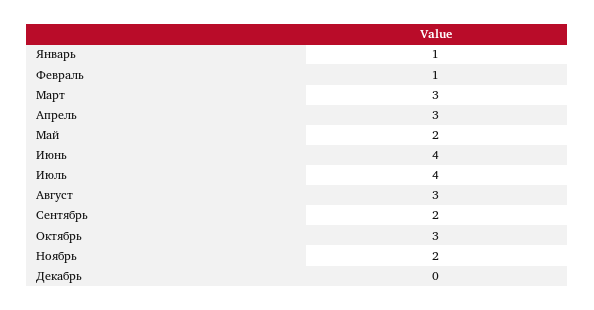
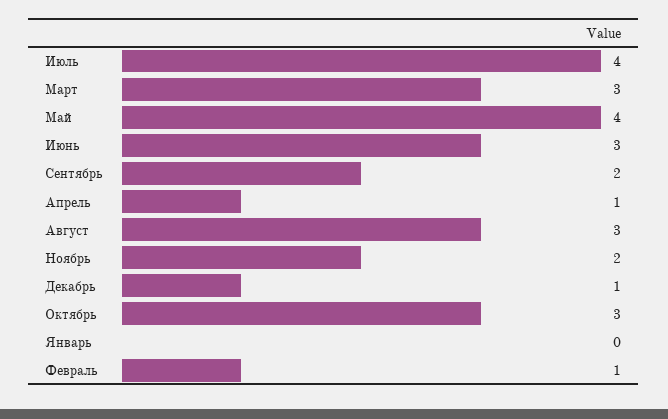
Январь: 1 -> 0
Апрель: 3 -> 1
Май: 2 -> 4
Июнь: 4 -> 3
Декабрь: 0 -> 1

